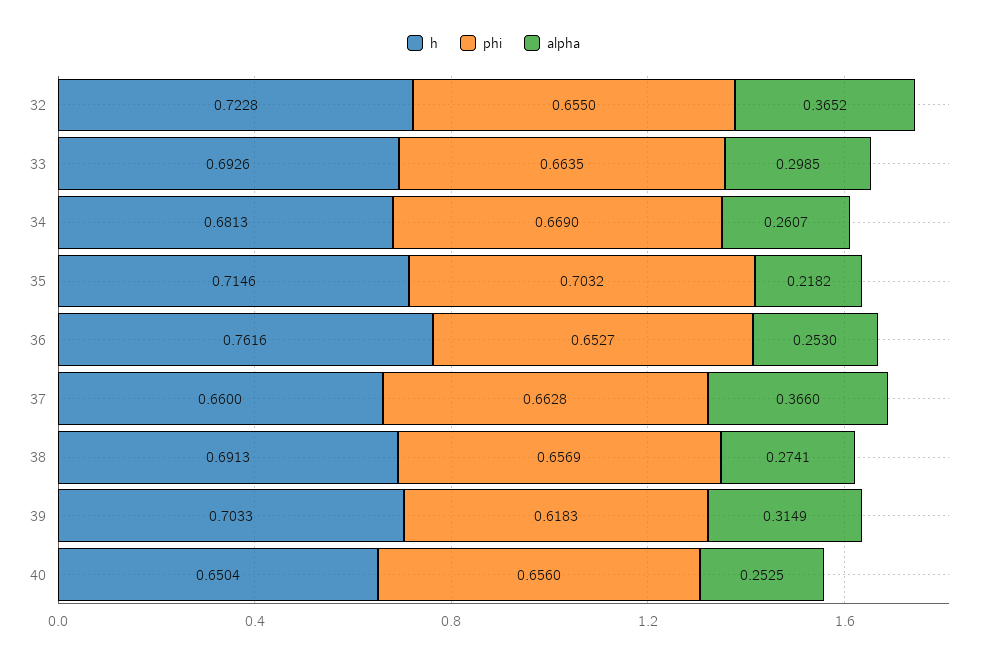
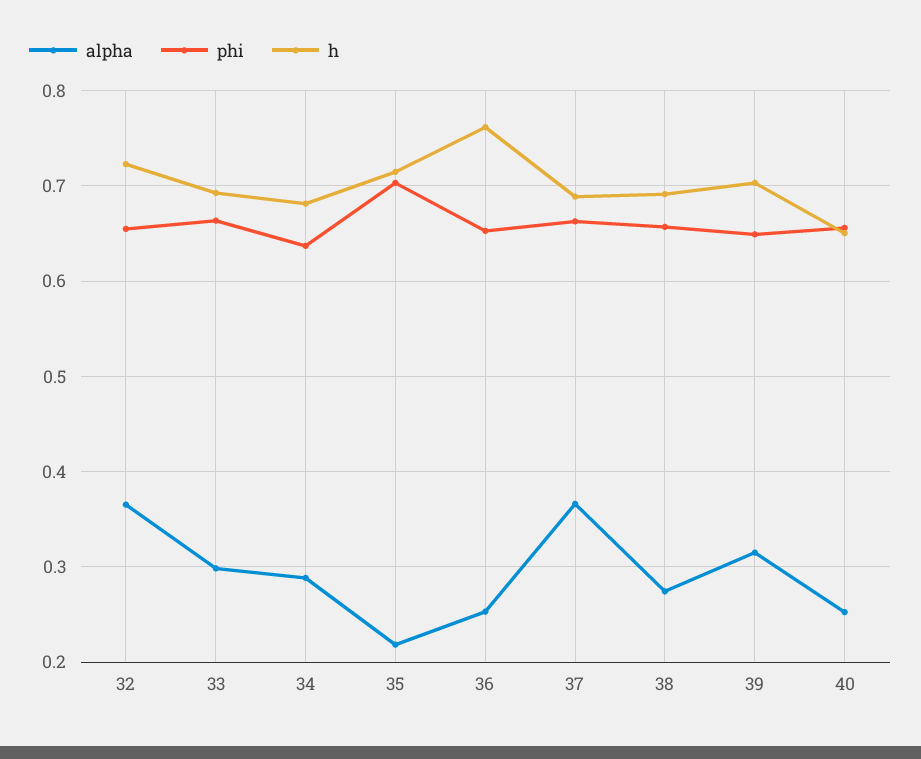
phi, 34: 0.669 -> 0.64
alpha, 34: 0.2607 -> 0.29
h, 37: 0.66 -> 0.69
phi, 39: 0.6183 -> 0.65

